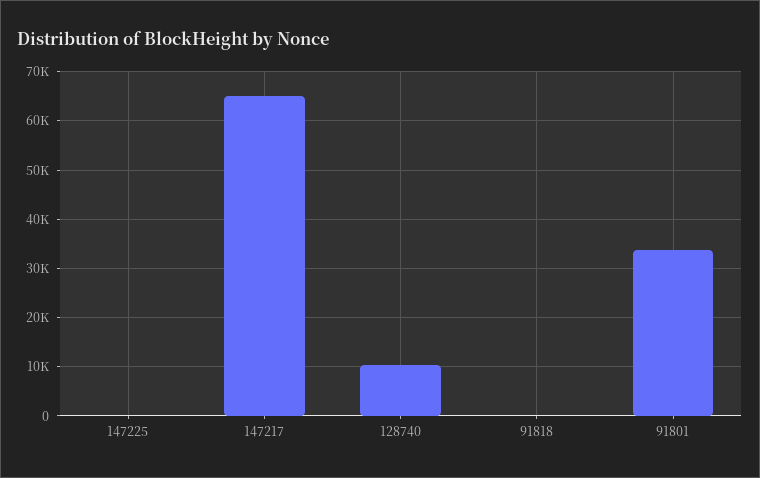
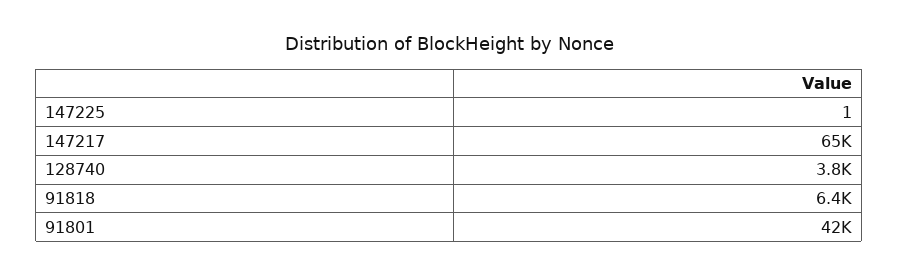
128740: 10000 -> 3800
91818: 0 -> 6400
91801: 34000 -> 42000

